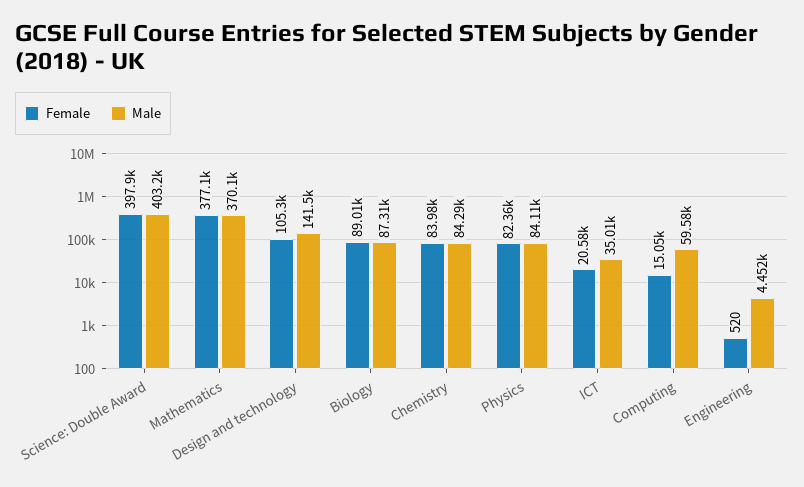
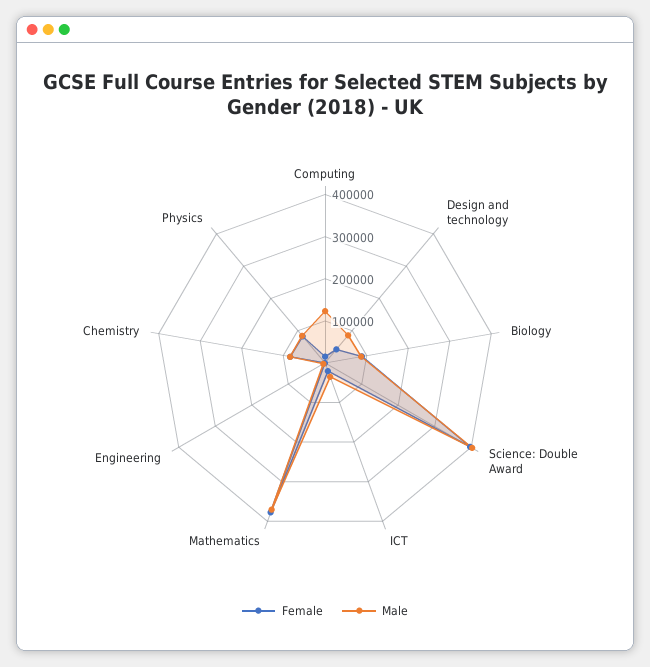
Female, Design and technology: 105300 -> 40000
Male, Design and technology: 141500 -> 80000
Male, Computing: 59580 -> 120000

